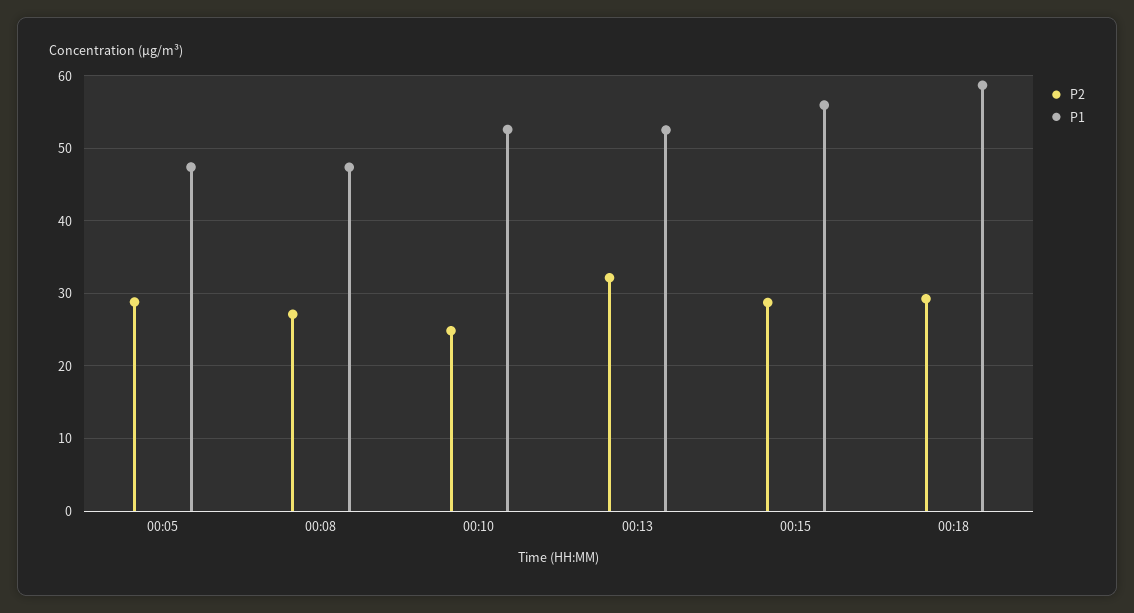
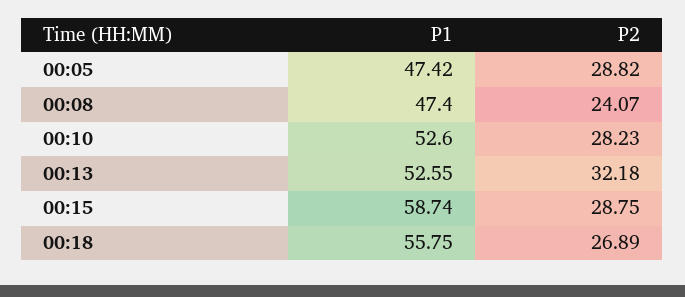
P2, 00:08: 27 -> 24.07
P2, 00:10: 25 -> 28.23
P1, 00:15: 56 -> 58.74
P2, 00:18: 29 -> 26.89
P1, 00:18: 59 -> 55.75

